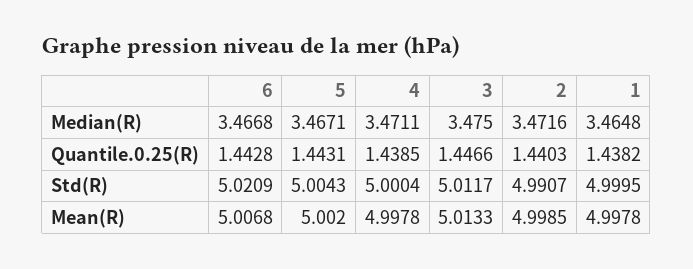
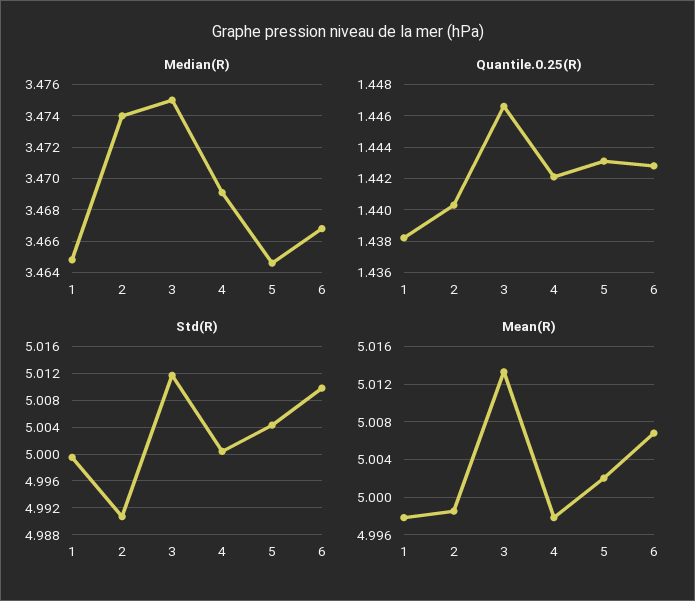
Median(R), 5: 3.4671 -> 3.4645
Median(R), 4: 3.4711 -> 3.469
Median(R), 2: 3.4716 -> 3.474
Quantile.0.25(R), 4: 1.4385 -> 1.442
Std(R), 6: 5.0209 -> 5.01

